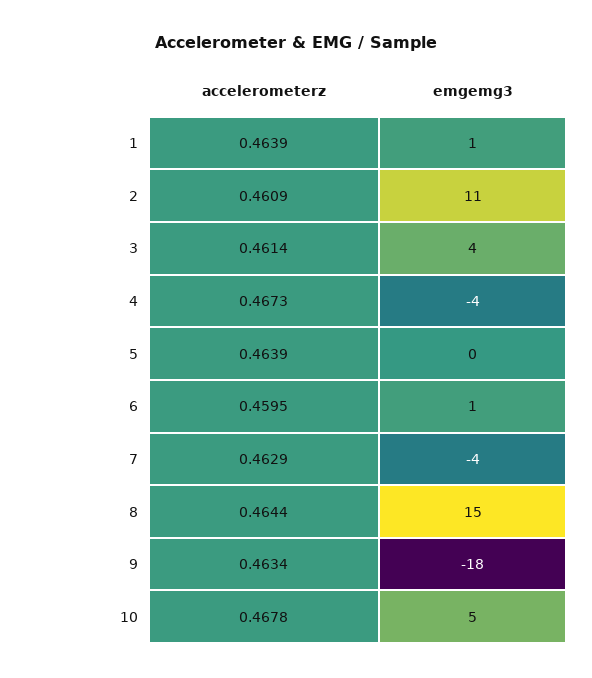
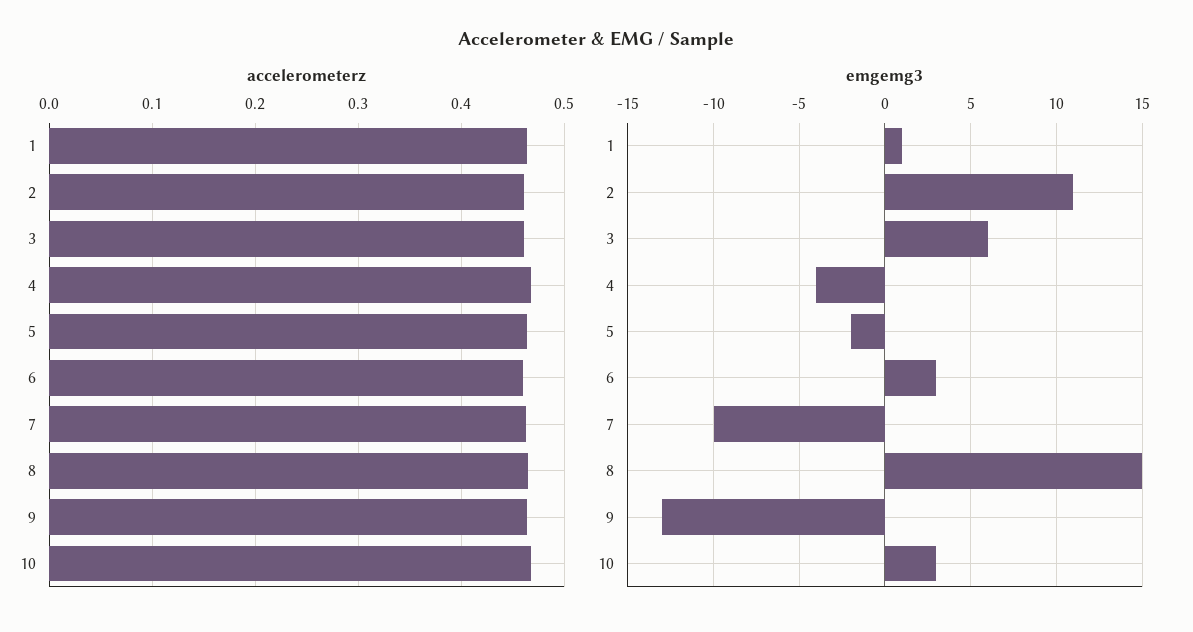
emgemg3, 3: 4 -> 6
emgemg3, 5: 0 -> -2
emgemg3, 6: 1 -> 3
emgemg3, 7: -4 -> -10
emgemg3, 9: -18 -> -13
emgemg3, 10: 5 -> 3

